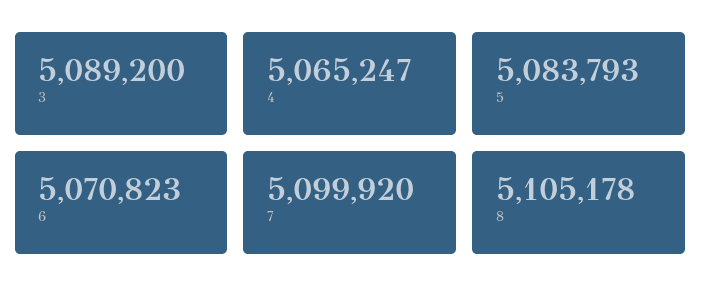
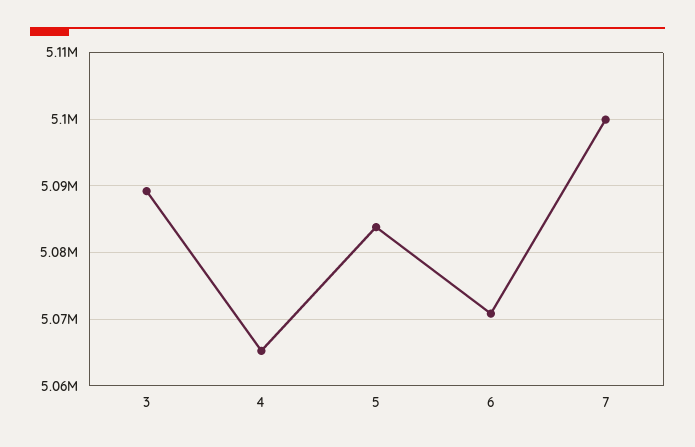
8: 5105178 -> none

